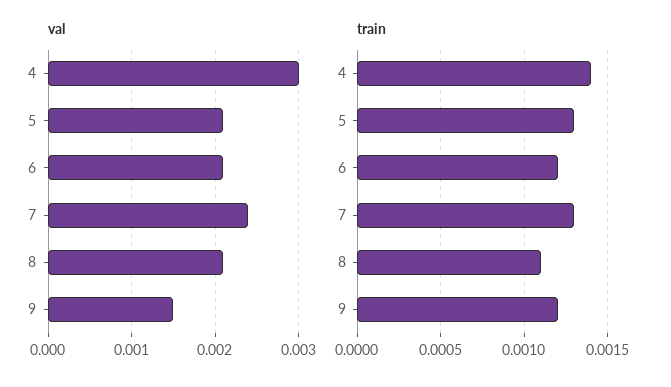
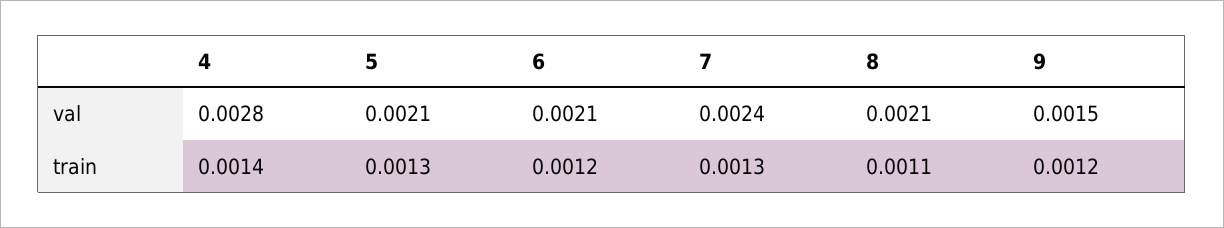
val, 4: 0.003 -> 0.0028

